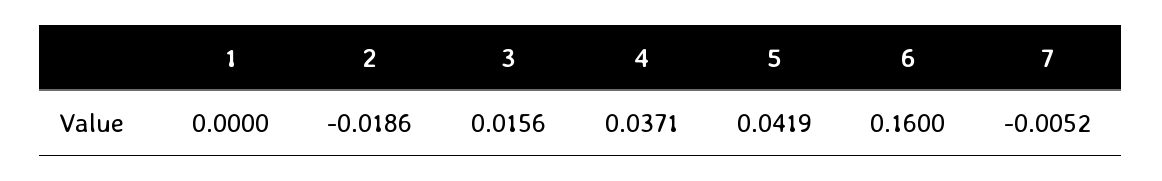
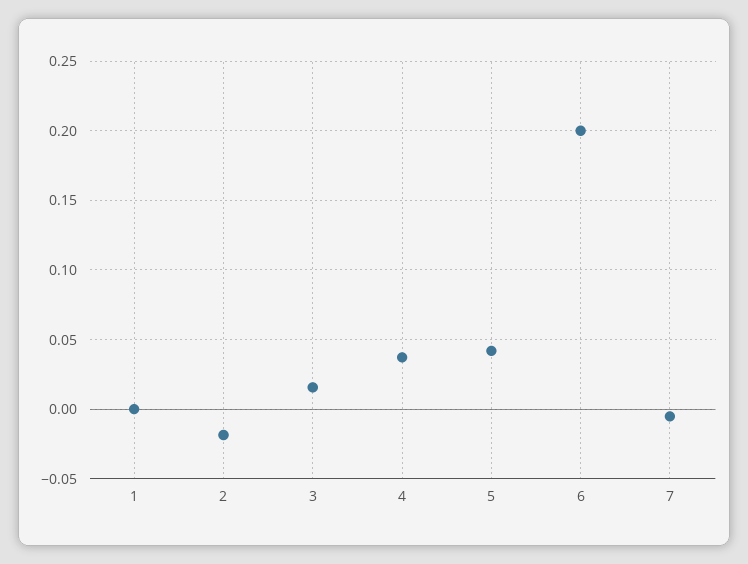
6: 0.16 -> 0.2

